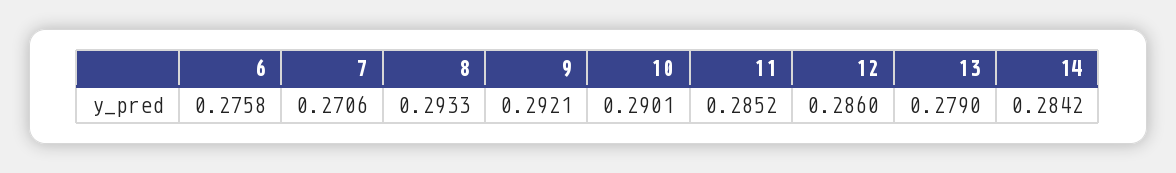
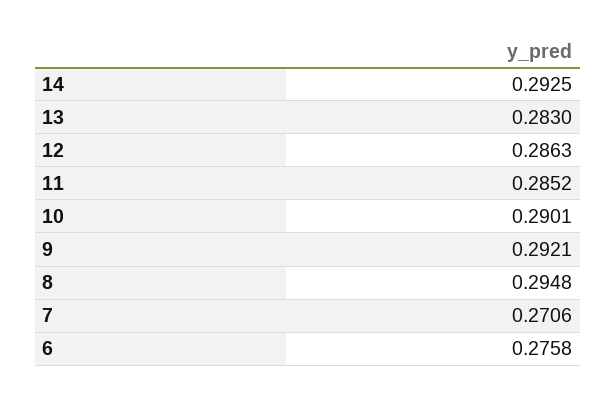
8: 0.2933 -> 0.2948
12: 0.286 -> 0.2863
13: 0.279 -> 0.283
14: 0.2842 -> 0.2925

